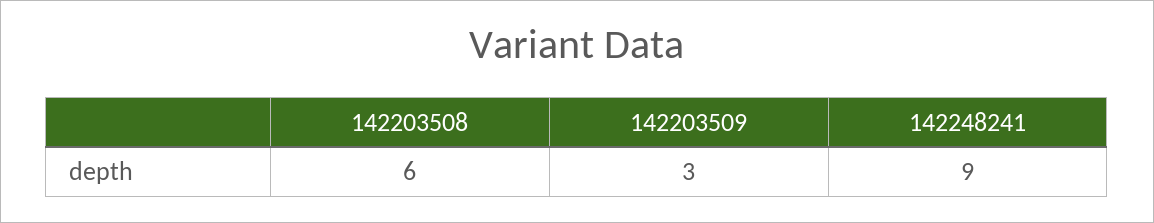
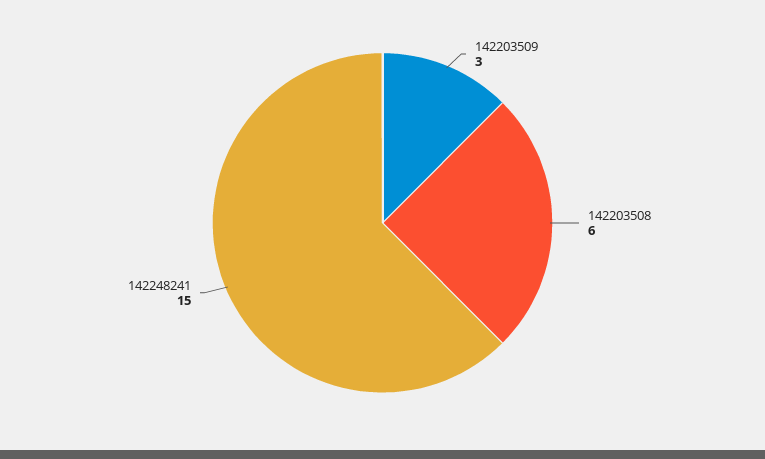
142248241: 9 -> 15

